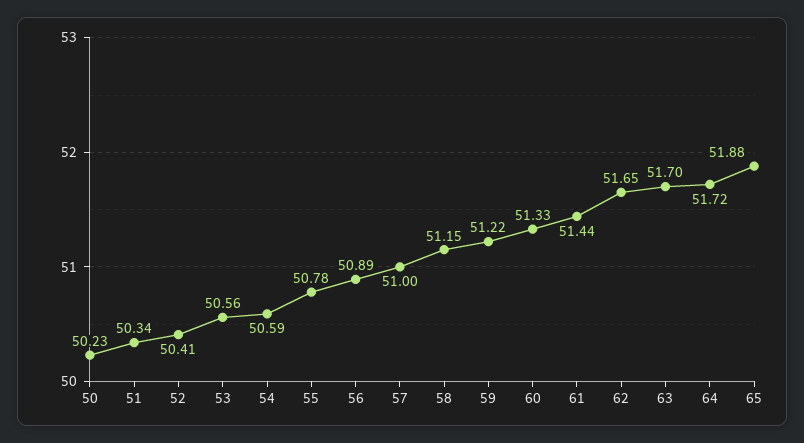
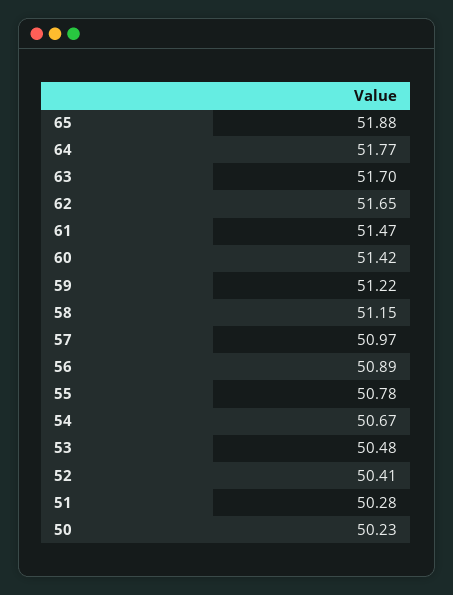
51: 50.34 -> 50.28
53: 50.56 -> 50.48
54: 50.59 -> 50.67
57: 51 -> 50.97
60: 51.33 -> 51.42
61: 51.44 -> 51.47
64: 51.72 -> 51.77

